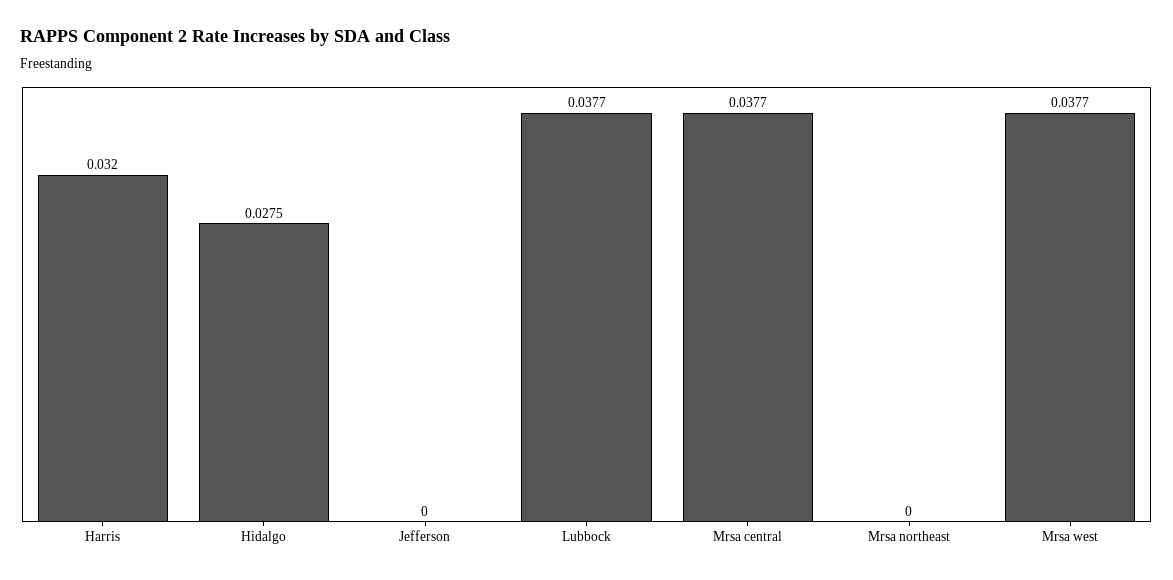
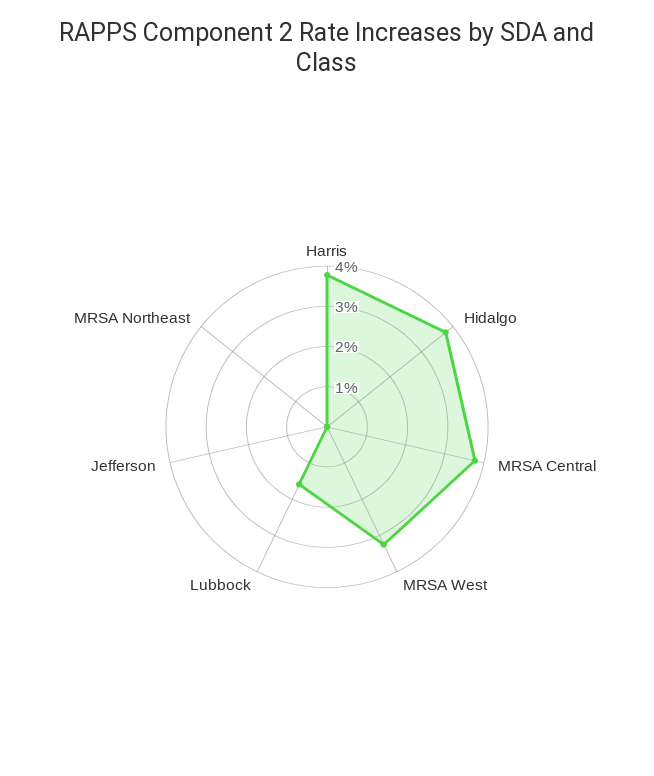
Harris: 0.032 -> 0.038
Hidalgo: 0.0275 -> 0.038
Lubbock: 0.0377 -> 0.016
Mrsa west: 0.0377 -> 0.032

